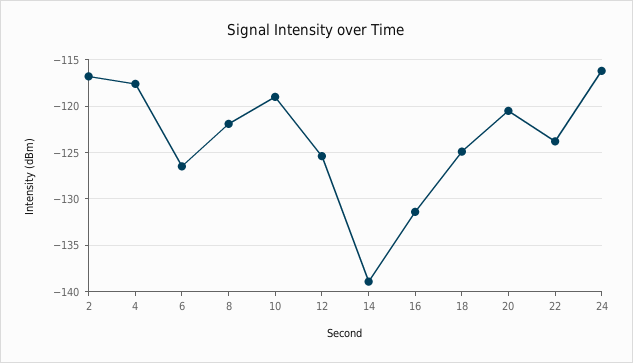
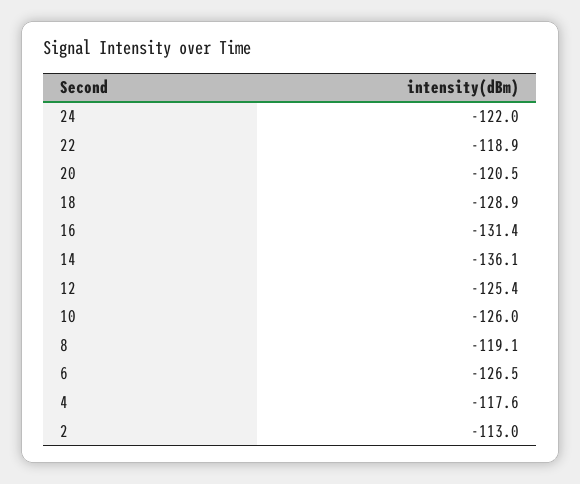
2: -117 -> -113
8: -122 -> -119.1
10: -119 -> -126
14: -139 -> -136.1
18: -125 -> -128.9
22: -124 -> -118.9
24: -116 -> -122

